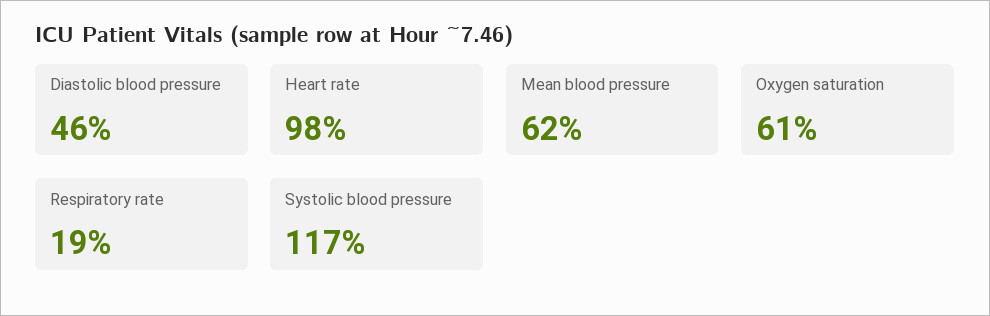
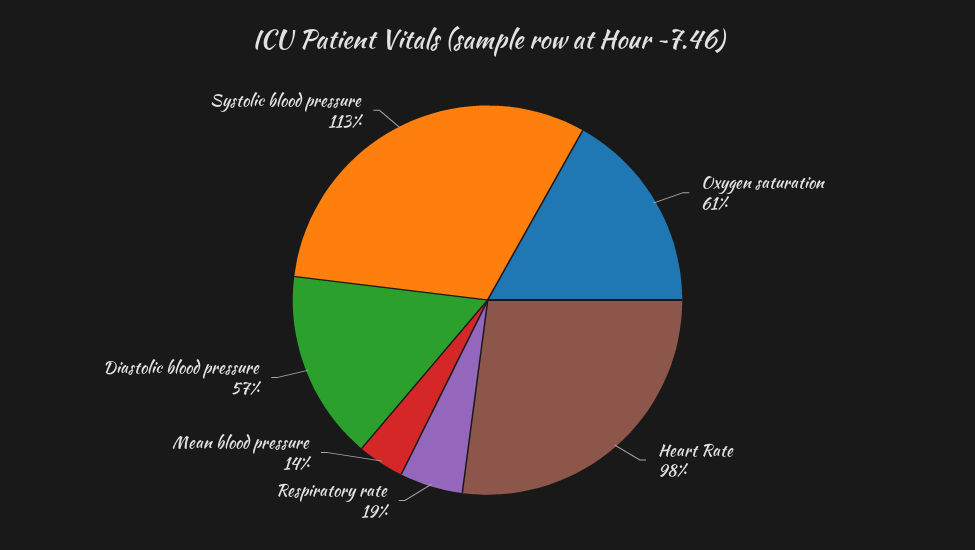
Diastolic blood pressure: 46 -> 57
Mean blood pressure: 62 -> 14
Systolic blood pressure: 117 -> 113

